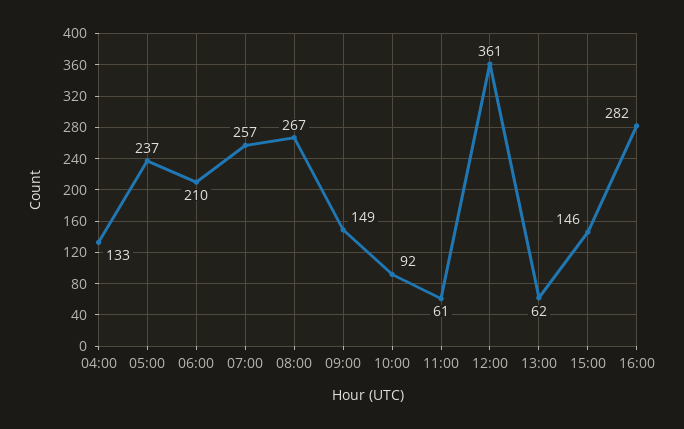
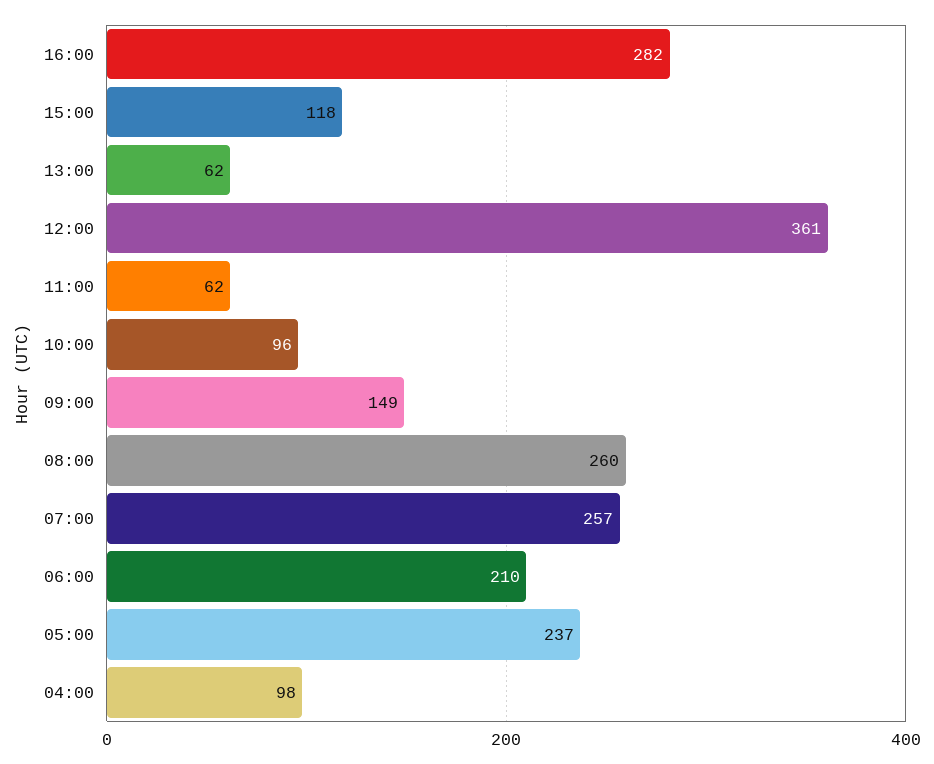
04:00: 133 -> 98
08:00: 267 -> 260
10:00: 92 -> 96
11:00: 61 -> 62
15:00: 146 -> 118

